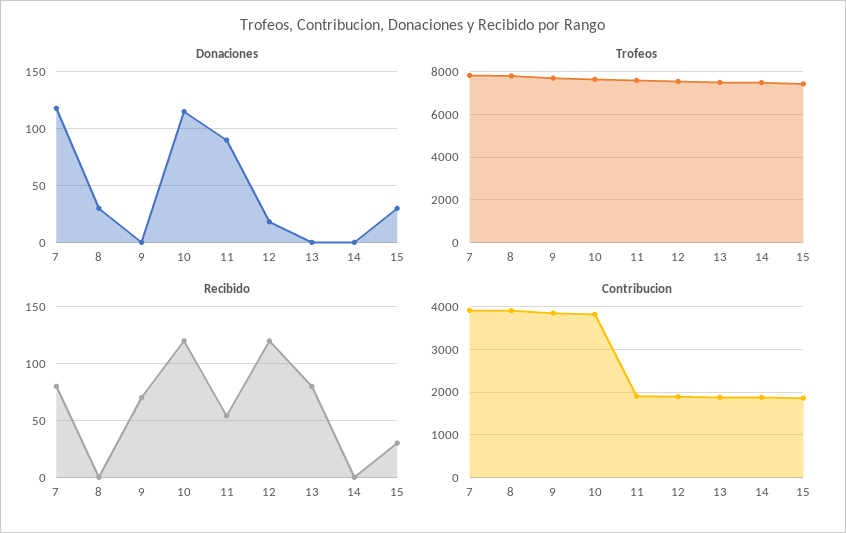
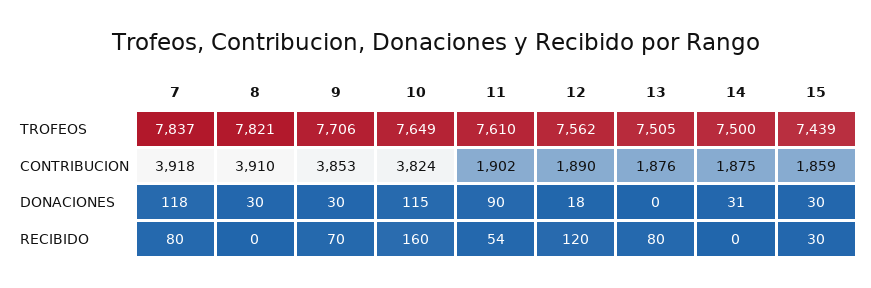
Donaciones, 9: 0 -> 30
Donaciones, 14: 0 -> 31
Recibido, 10: 120 -> 160

